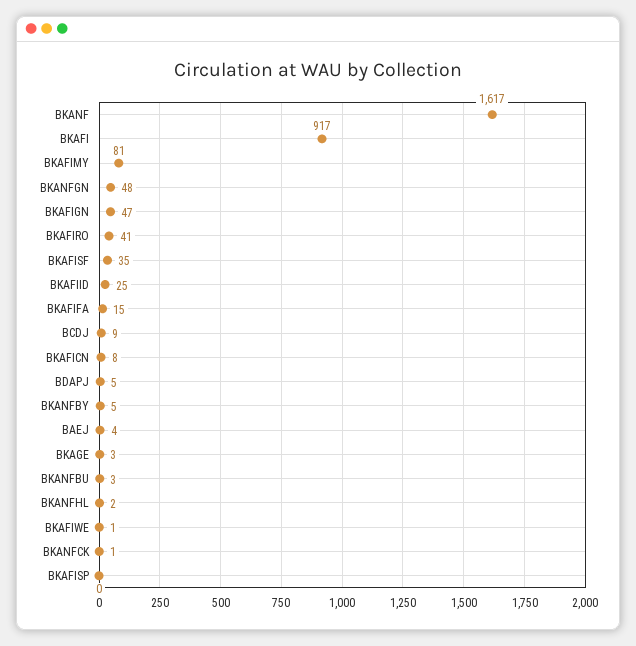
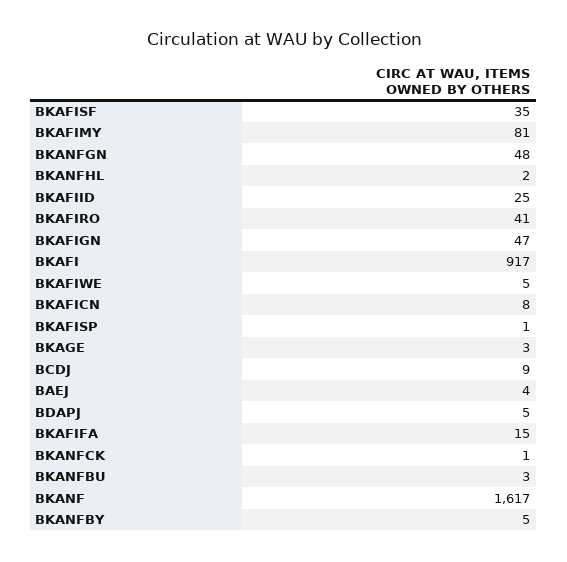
BKAFIWE: 1 -> 5
BKAFISP: 0 -> 1

